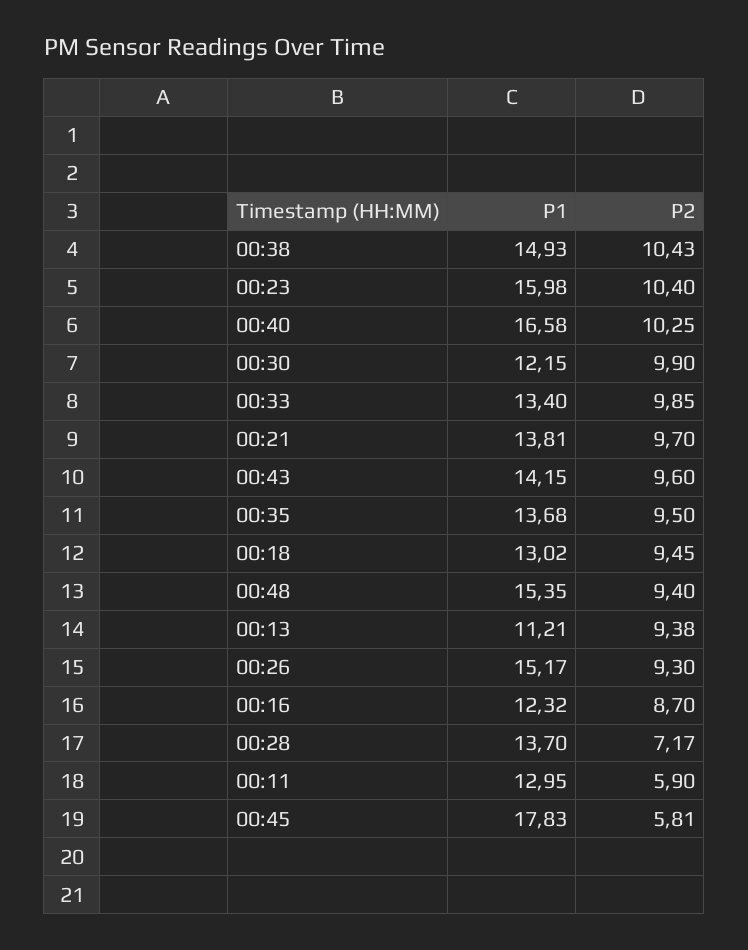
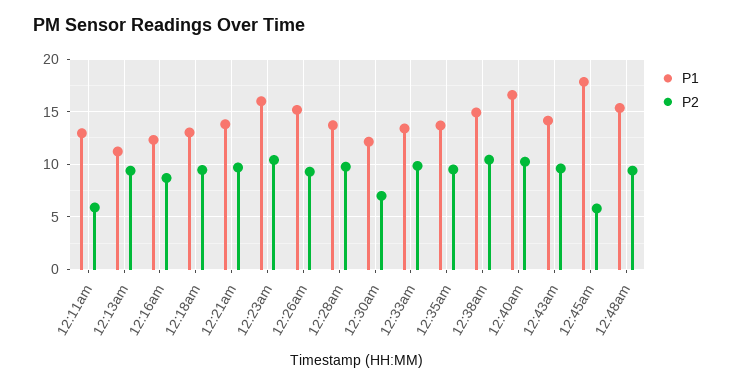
P2, 00:30: 9.9 -> 7
P2, 00:28: 7.17 -> 10

